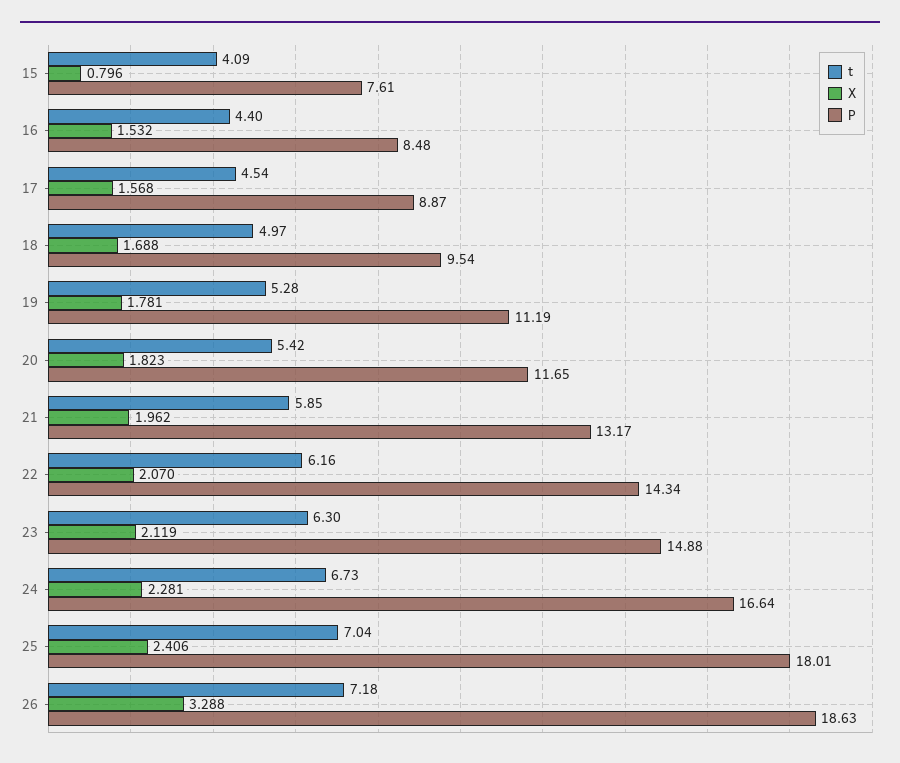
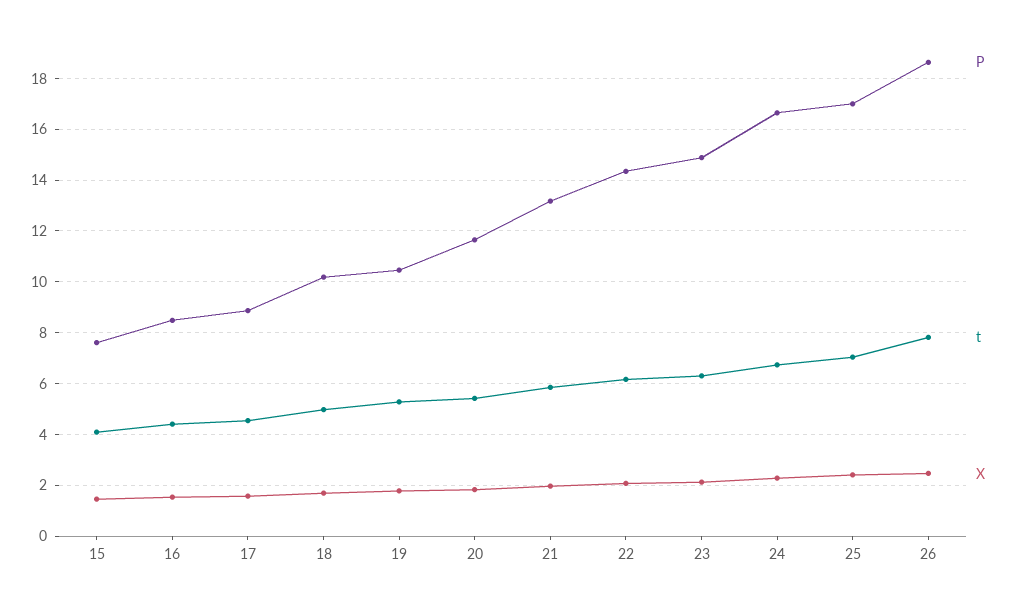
X, 15: 0.796 -> 1.5
P, 18: 9.54 -> 10.25
P, 19: 11.19 -> 10.5
P, 25: 18.01 -> 17
t, 26: 7.18 -> 7.75
X, 26: 3.288 -> 2.5

